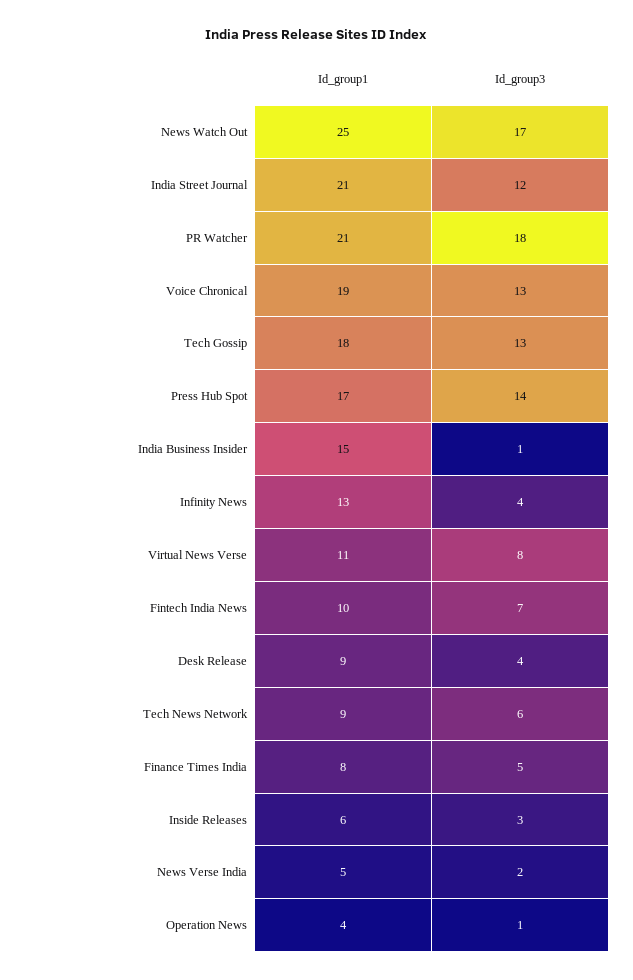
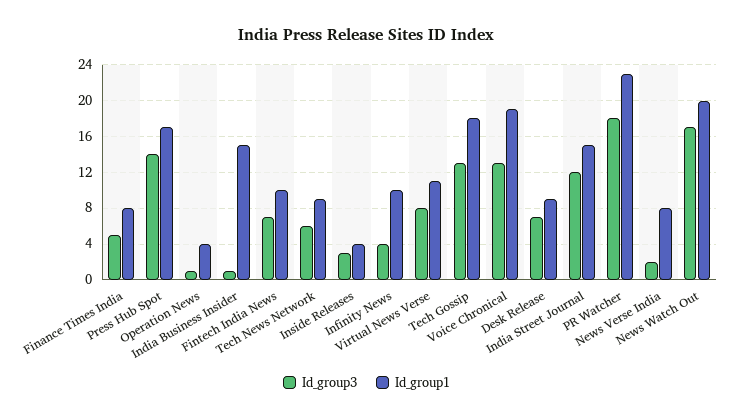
Id_group1, News Watch Out: 25 -> 20
Id_group1, India Street Journal: 21 -> 15
Id_group1, PR Watcher: 21 -> 23
Id_group1, Infinity News: 13 -> 10
Id_group3, Desk Release: 4 -> 7
Id_group1, Inside Releases: 6 -> 4
Id_group1, News Verse India: 5 -> 8

